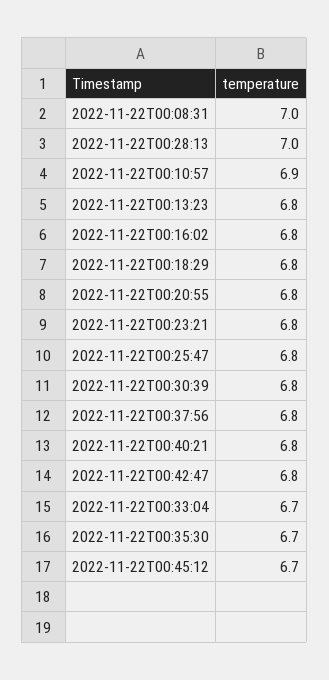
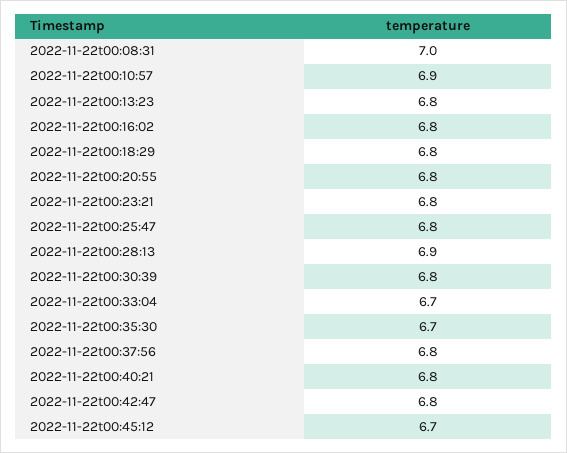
2022-11-22T00:28:13: 7 -> 6.9

